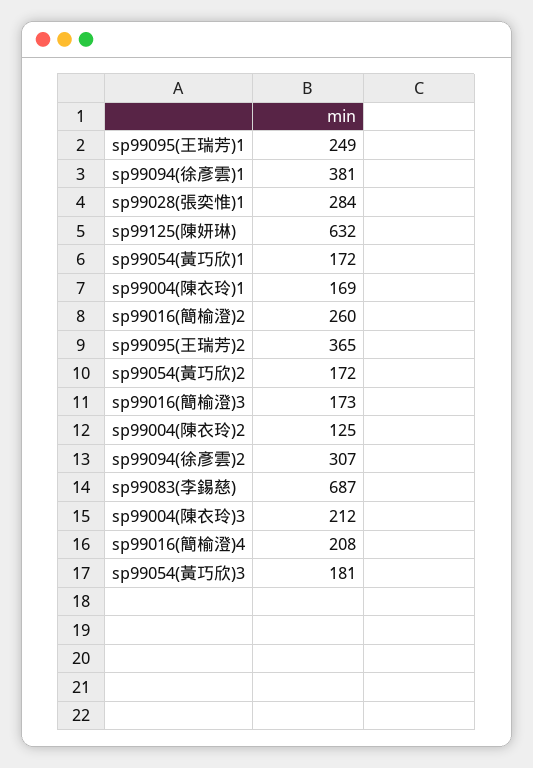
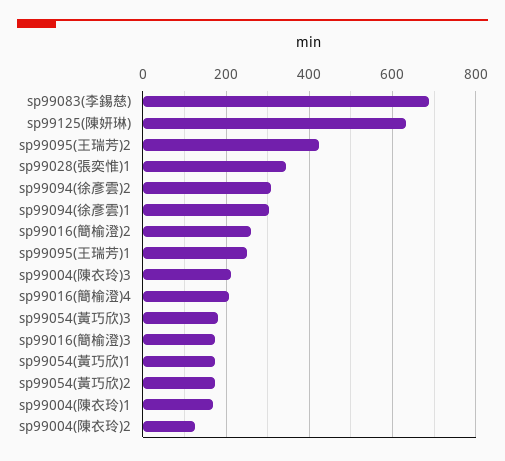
sp99094(徐彥雲)1: 381 -> 300
sp99028(張奕惟)1: 284 -> 340
sp99095(王瑞芳)2: 365 -> 420

